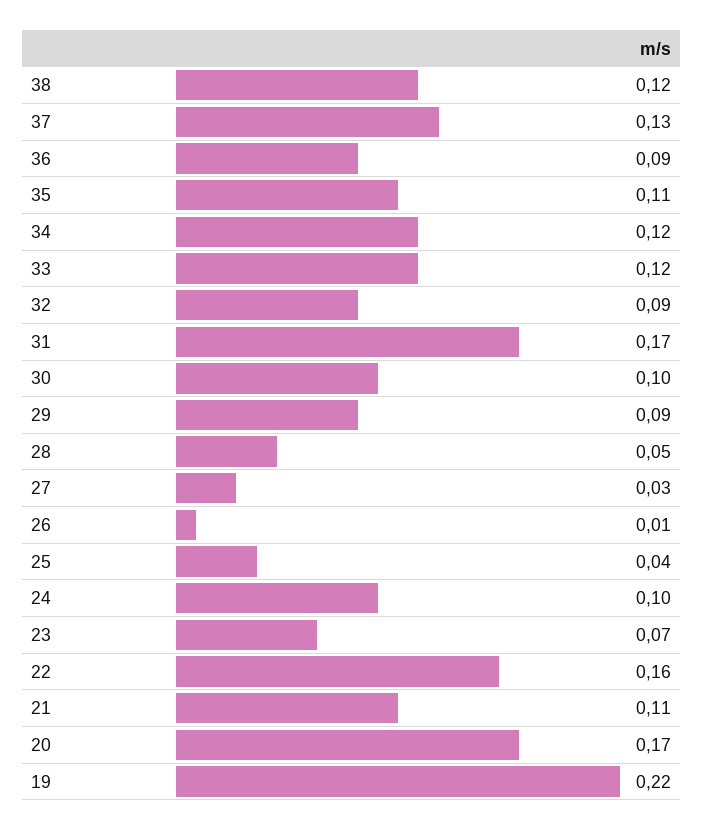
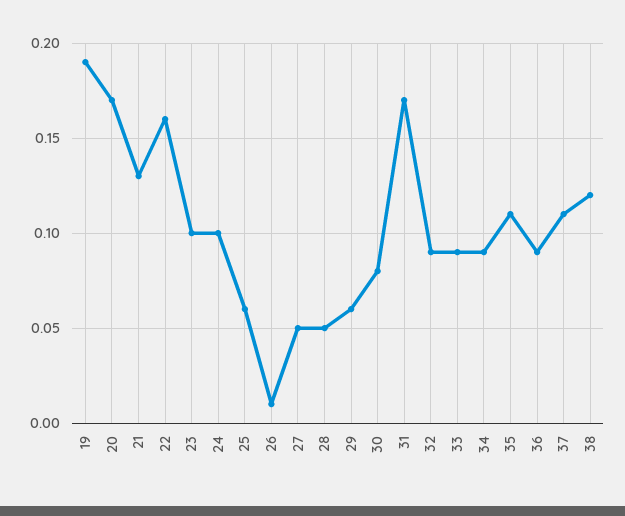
37: 0.13 -> 0.11
34: 0.12 -> 0.09
33: 0.12 -> 0.09
30: 0.1 -> 0.08
29: 0.09 -> 0.06
27: 0.03 -> 0.05
25: 0.04 -> 0.06
23: 0.07 -> 0.1
21: 0.11 -> 0.13
19: 0.22 -> 0.19

